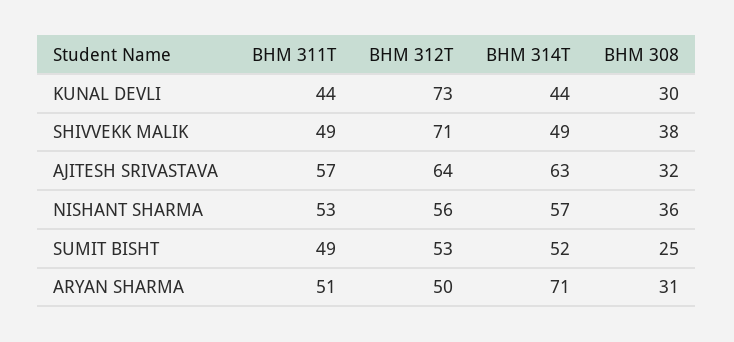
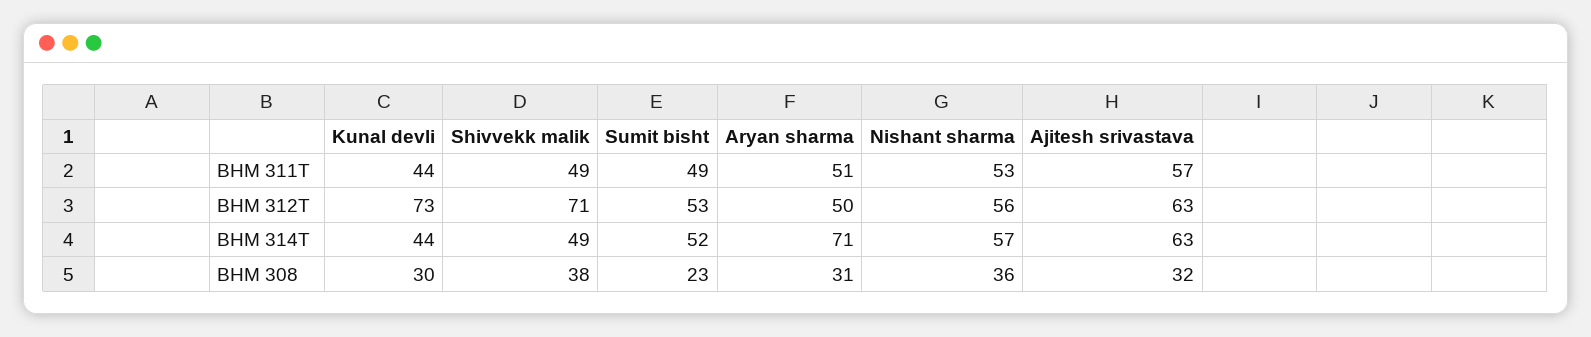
BHM 312T, AJITESH SRIVASTAVA: 64 -> 63
BHM 308, SUMIT BISHT: 25 -> 23

